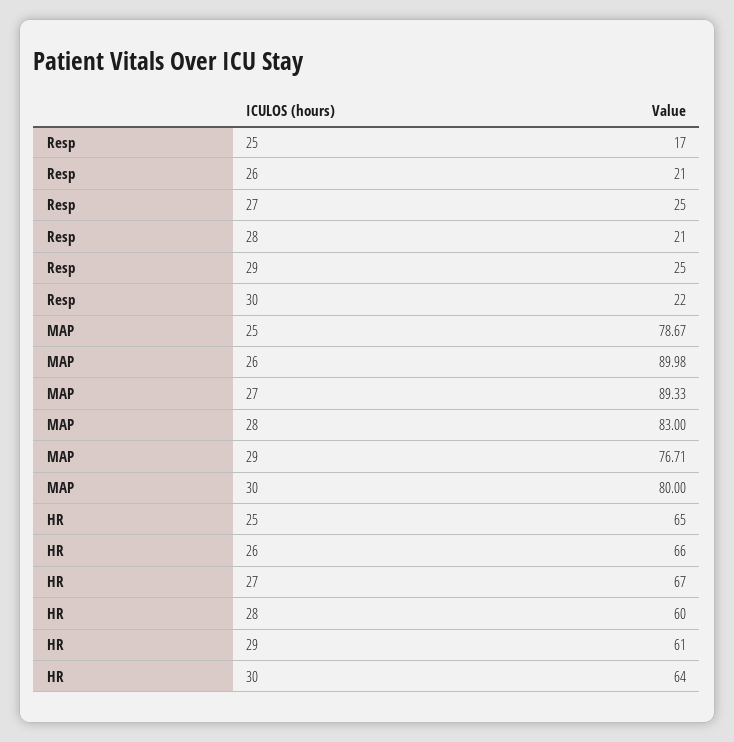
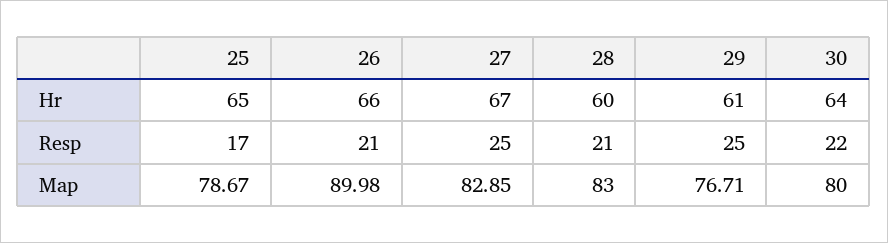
MAP, 27: 89.33 -> 82.85

